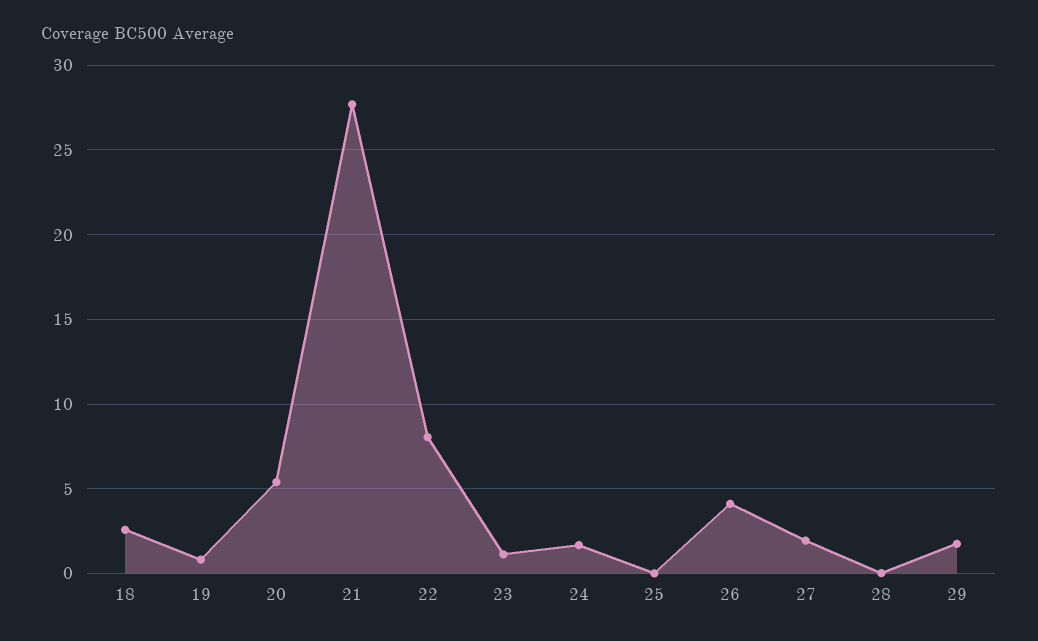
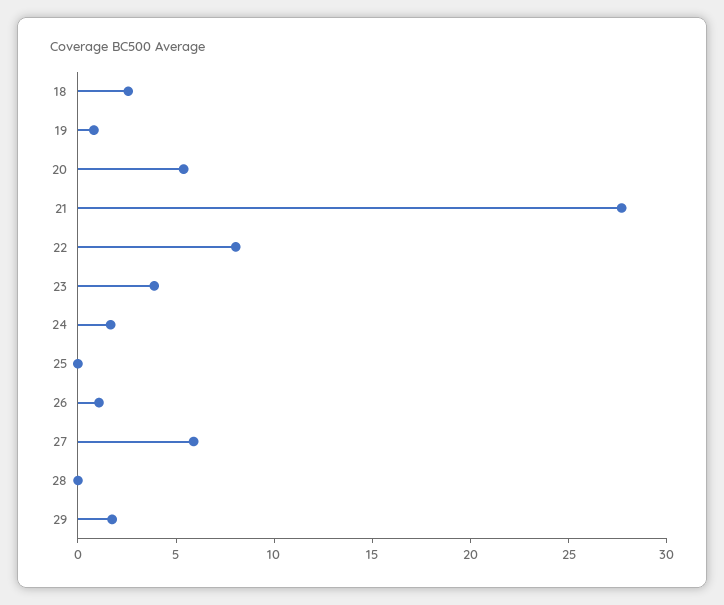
23: 1 -> 4
26: 4 -> 1
27: 2 -> 6

